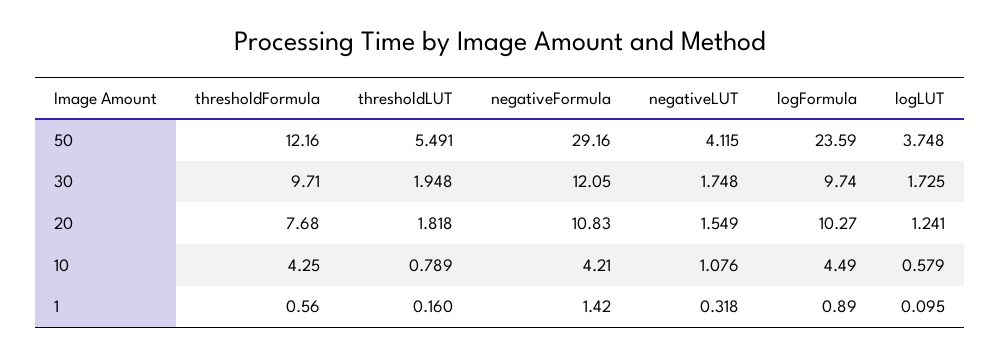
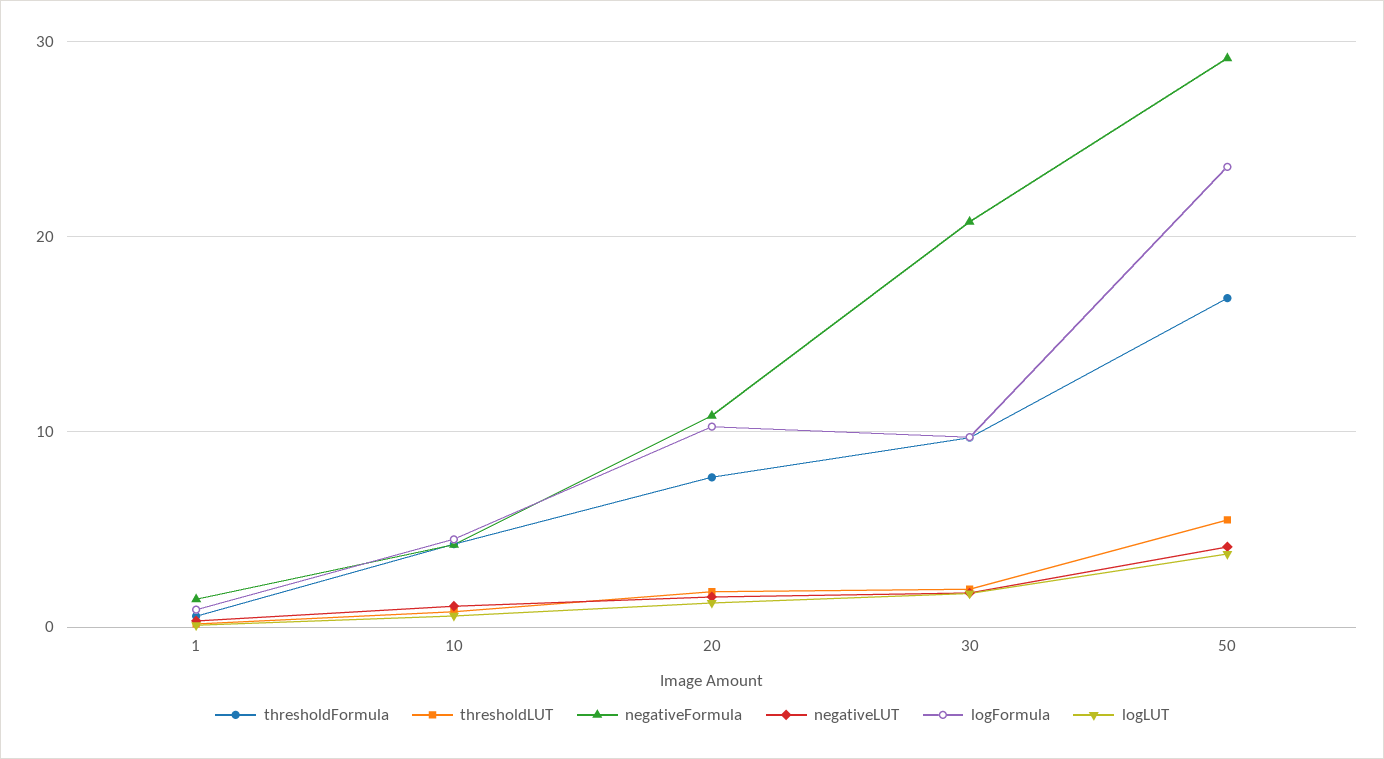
thresholdFormula, 50: 12.16 -> 17
negativeFormula, 30: 12.05 -> 21

